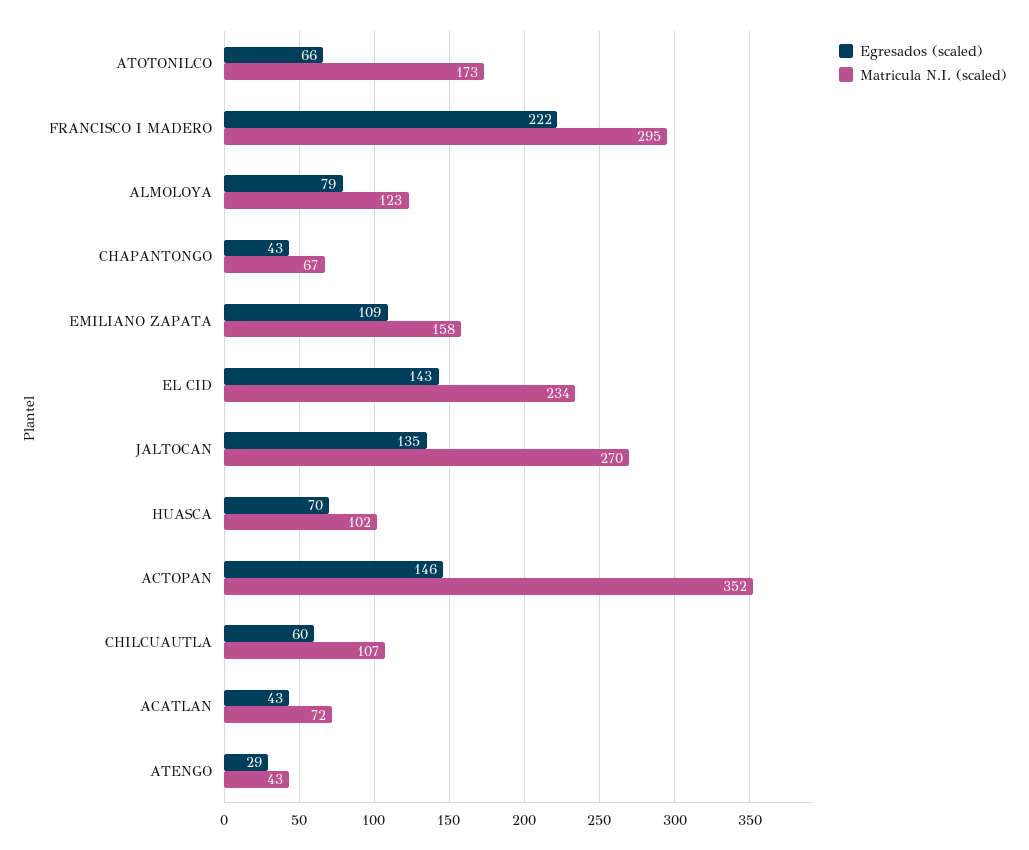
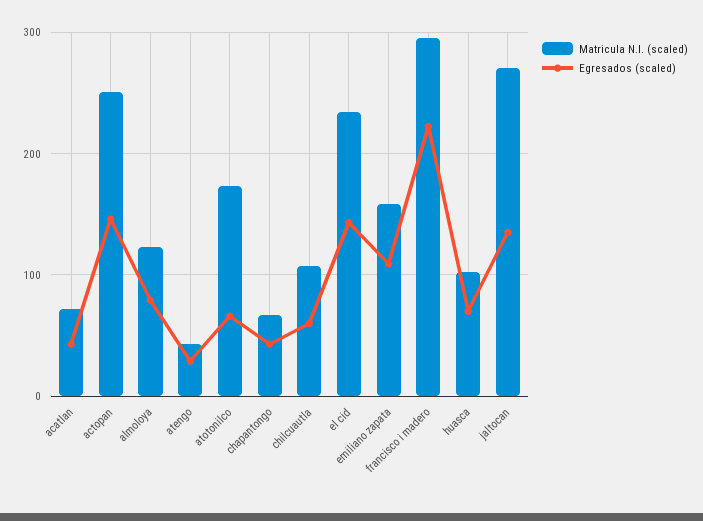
Matricula N.I. (scaled), ACTOPAN: 352 -> 250

